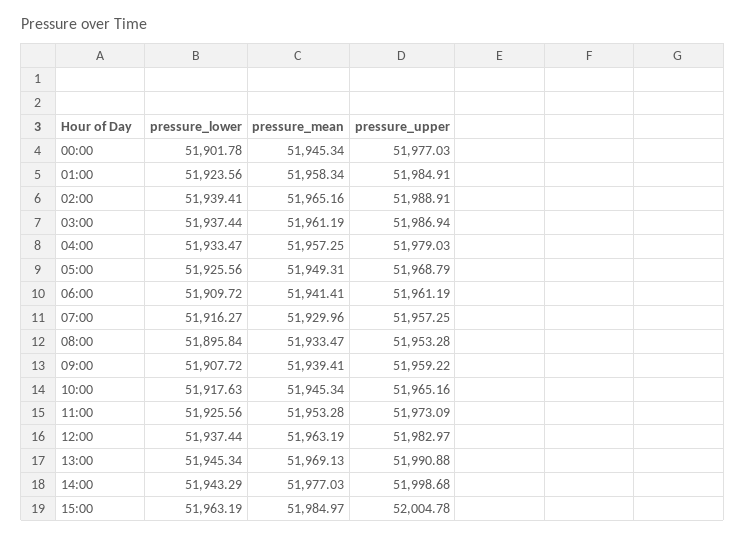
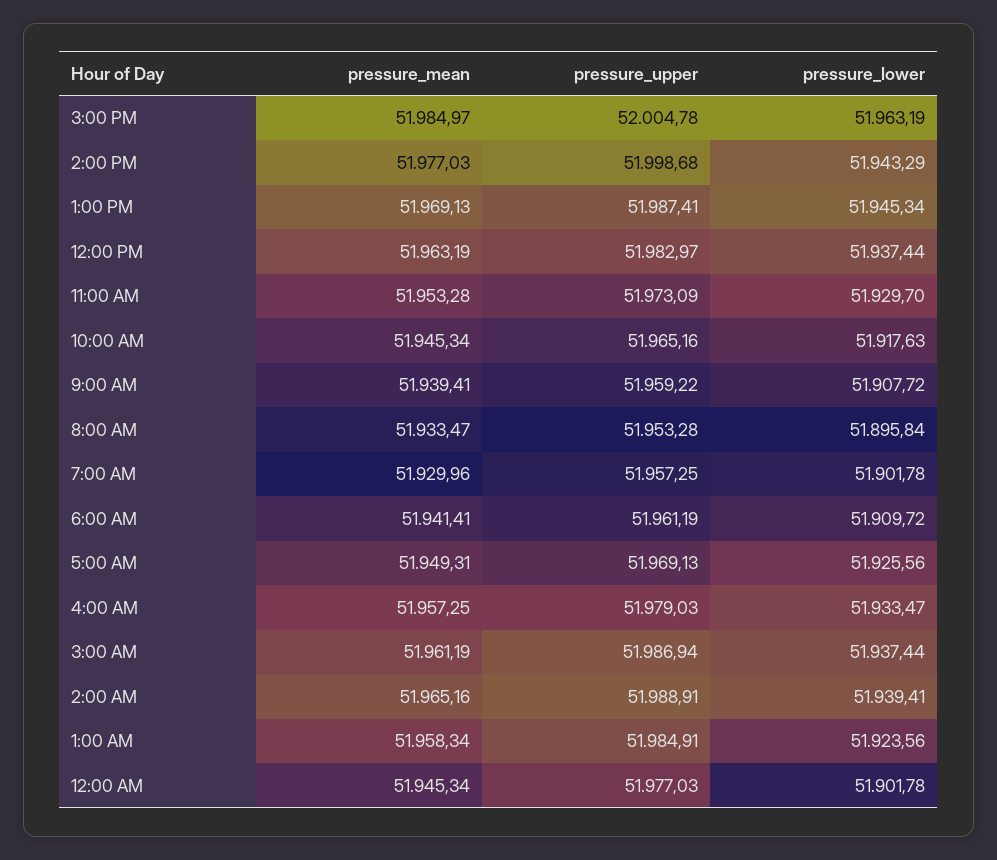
pressure_upper, 05:00: 51968.79 -> 51969.13
pressure_lower, 07:00: 51916.27 -> 51901.78
pressure_lower, 11:00: 51925.56 -> 51929.7
pressure_upper, 13:00: 51990.88 -> 51987.41

